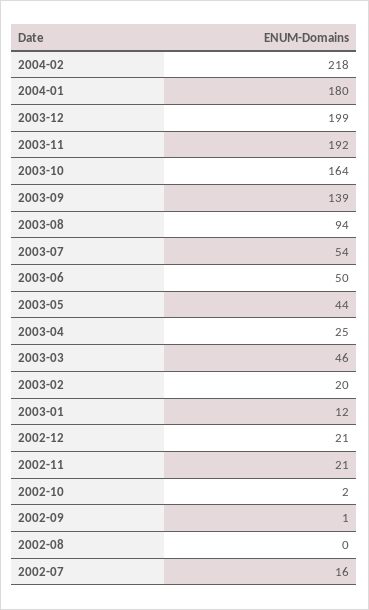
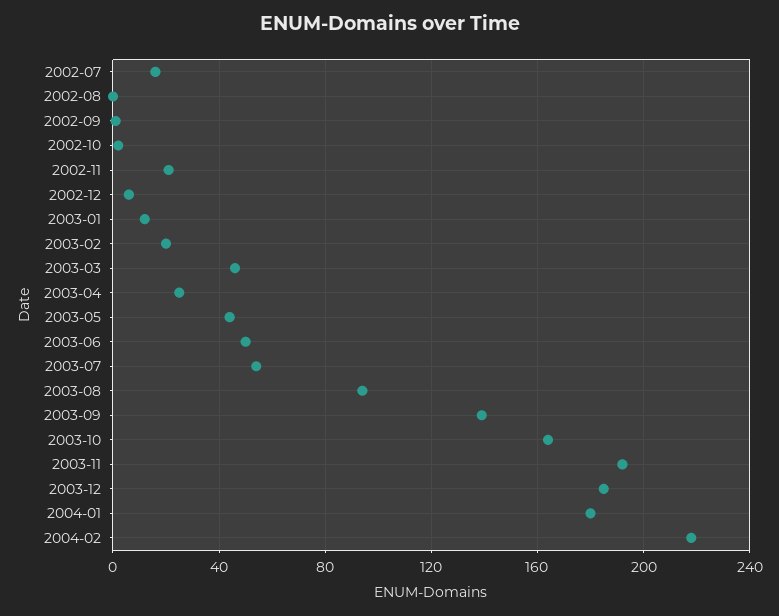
2003-12: 199 -> 185
2002-12: 21 -> 5

